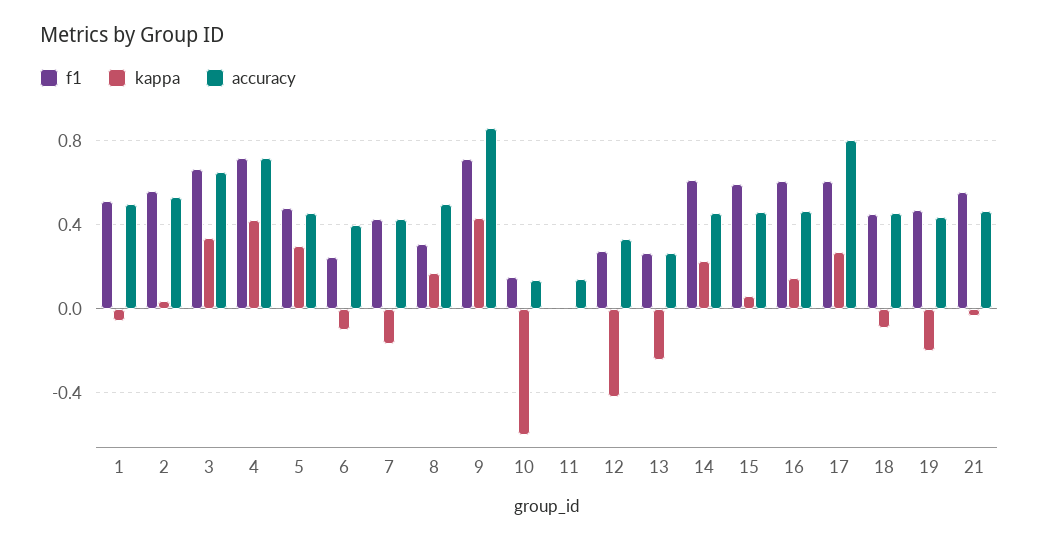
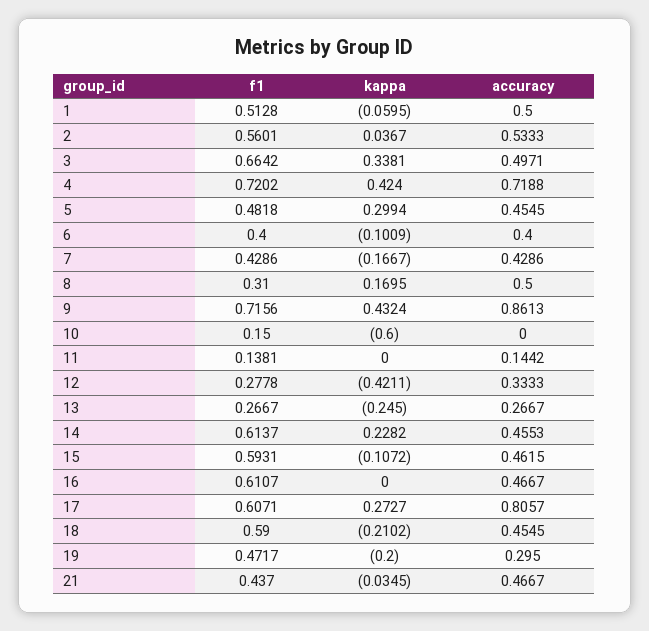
accuracy, 3: 0.65 -> 0.4971
f1, 6: 0.25 -> 0.4
accuracy, 10: 0.15 -> 0
f1, 11: 0 -> 0.1381
kappa, 15: 0.05 -> -0.1072
kappa, 16: 0.15 -> 0
f1, 18: 0.45 -> 0.59
kappa, 18: -0.1 -> -0.2102
accuracy, 19: 0.45 -> 0.295
f1, 21: 0.55 -> 0.437

